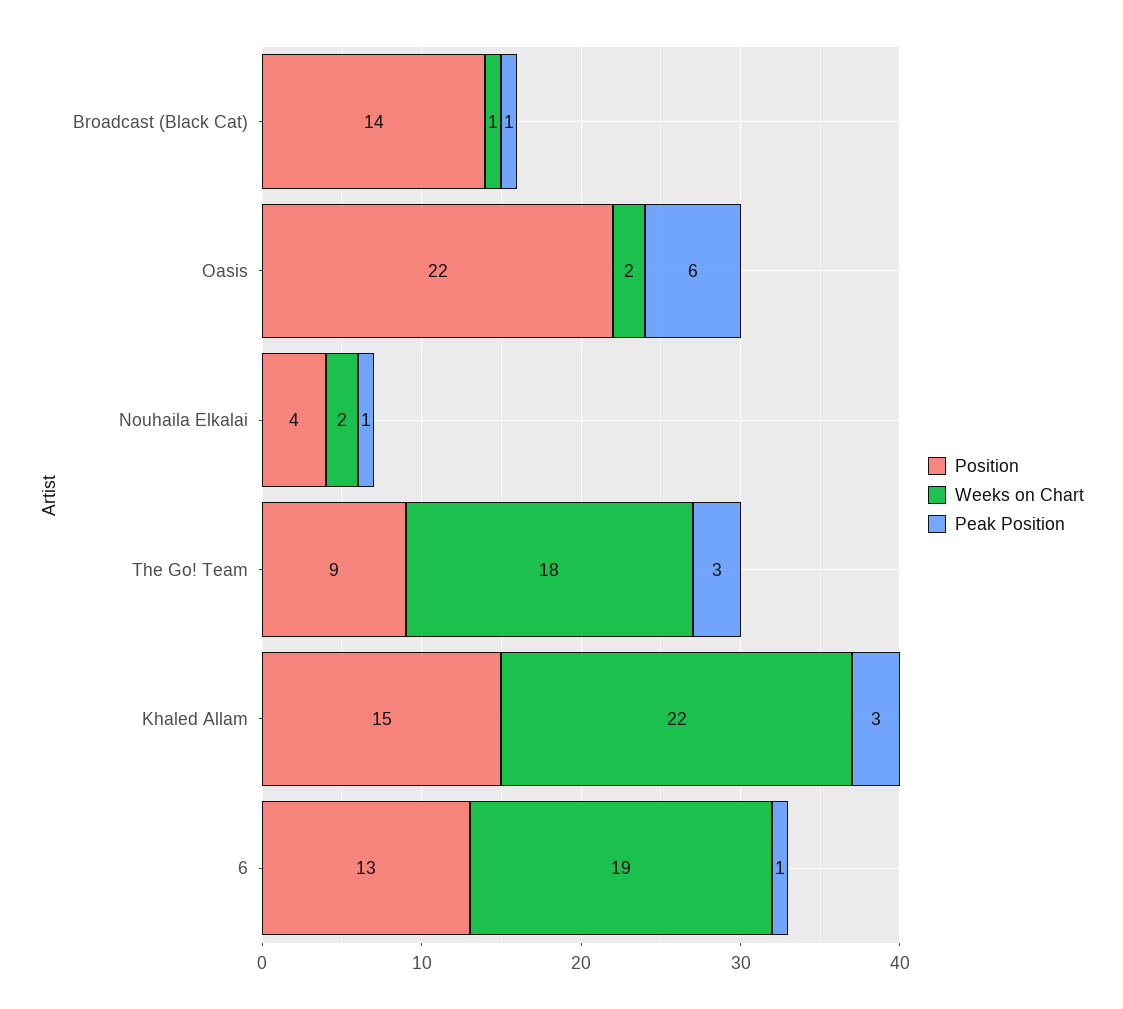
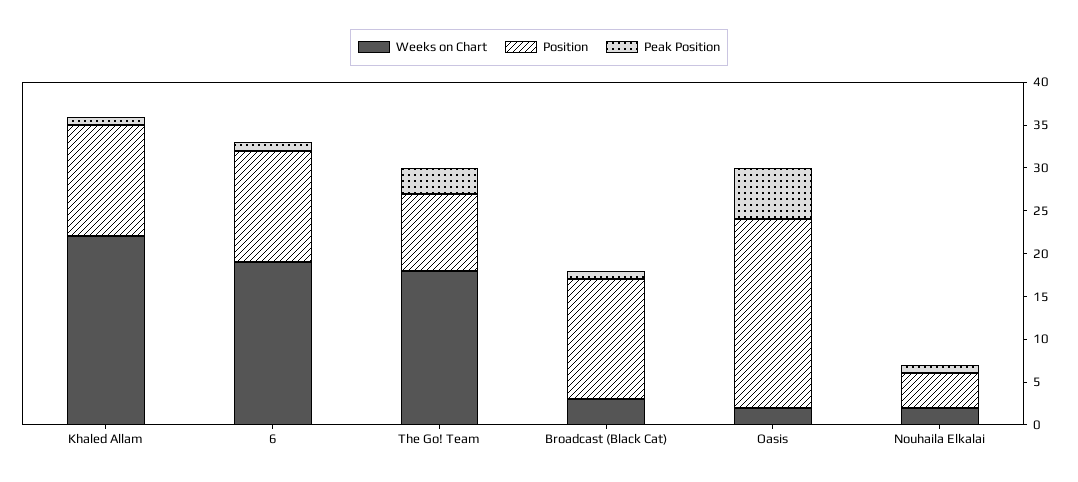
Weeks on Chart, Broadcast (Black Cat): 1 -> 3
Position, Khaled Allam: 15 -> 13
Peak Position, Khaled Allam: 3 -> 1

